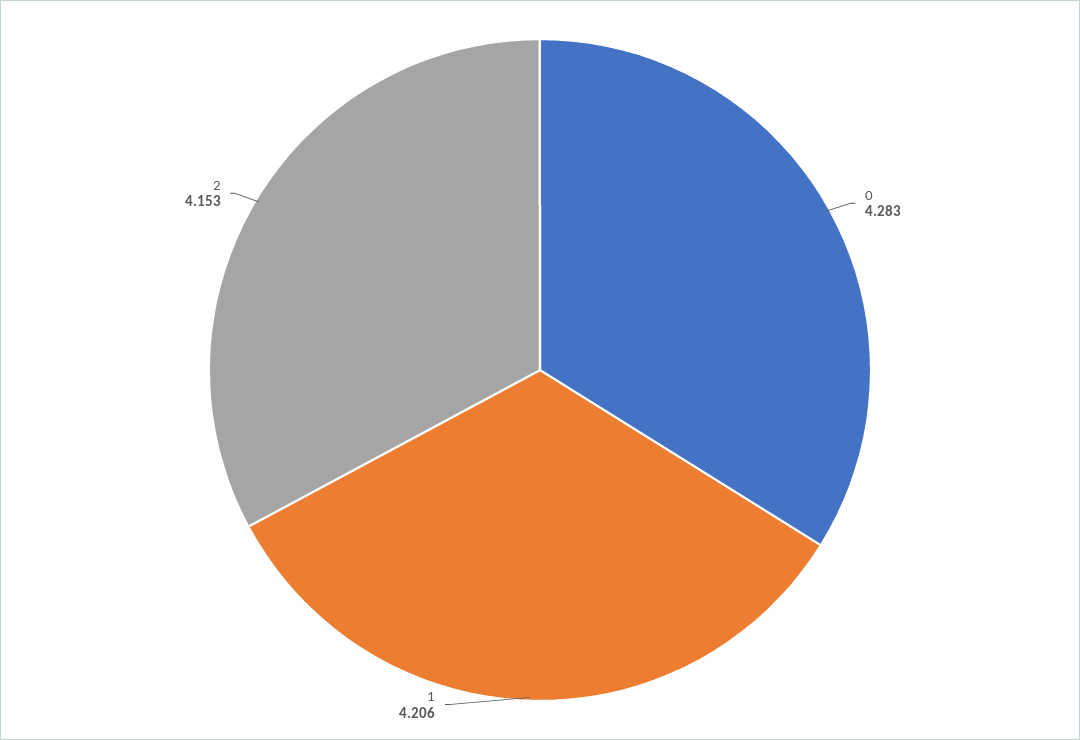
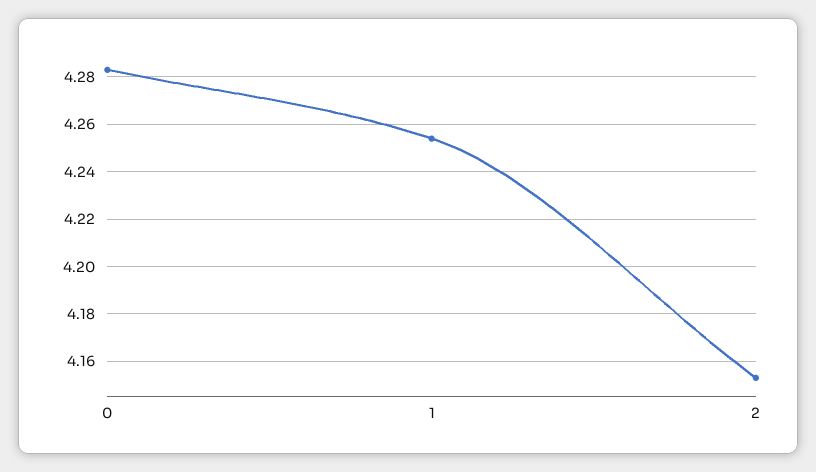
1: 4.206 -> 4.255

